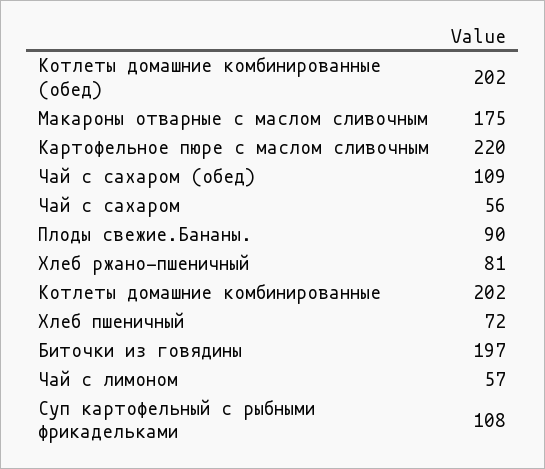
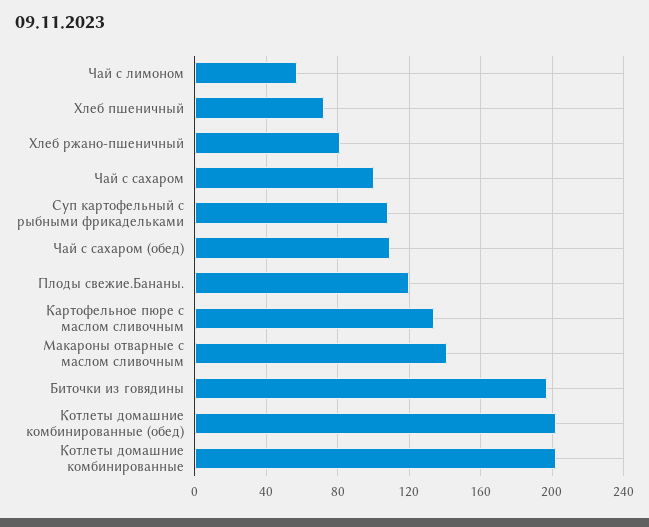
Макароны отварные с маслом сливочным: 175 -> 140
Картофельное пюре с маслом сливочным: 220 -> 135
Чай с сахаром: 56 -> 100
Плоды свежие.Бананы.: 90 -> 120

